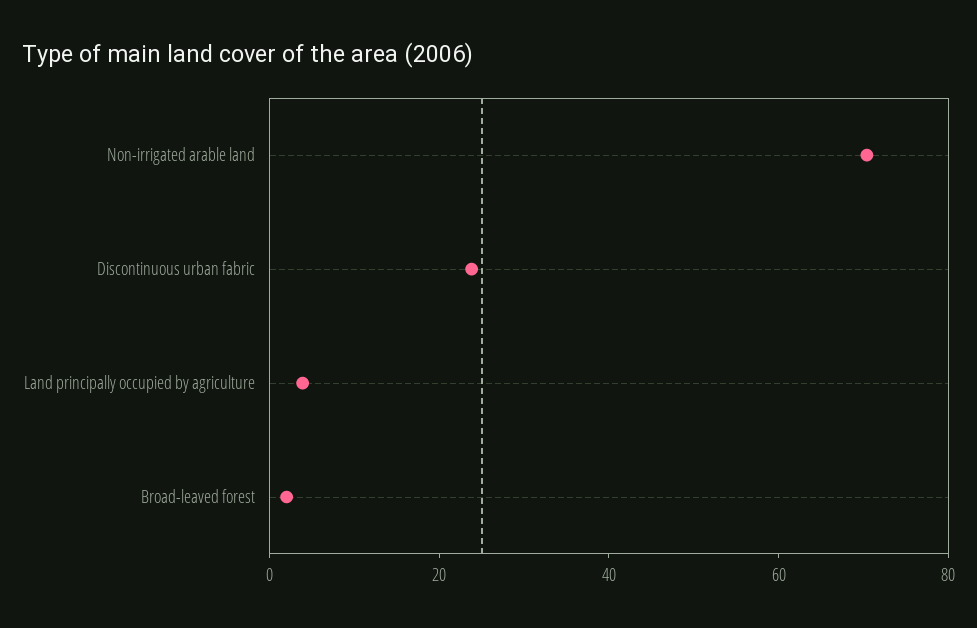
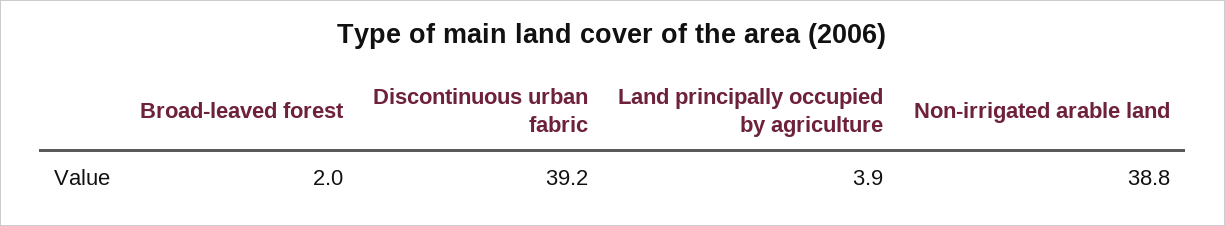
Non-irrigated arable land: 70 -> 38.8
Discontinuous urban fabric: 25 -> 39.2

